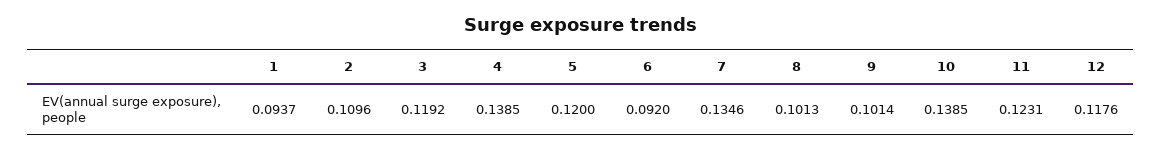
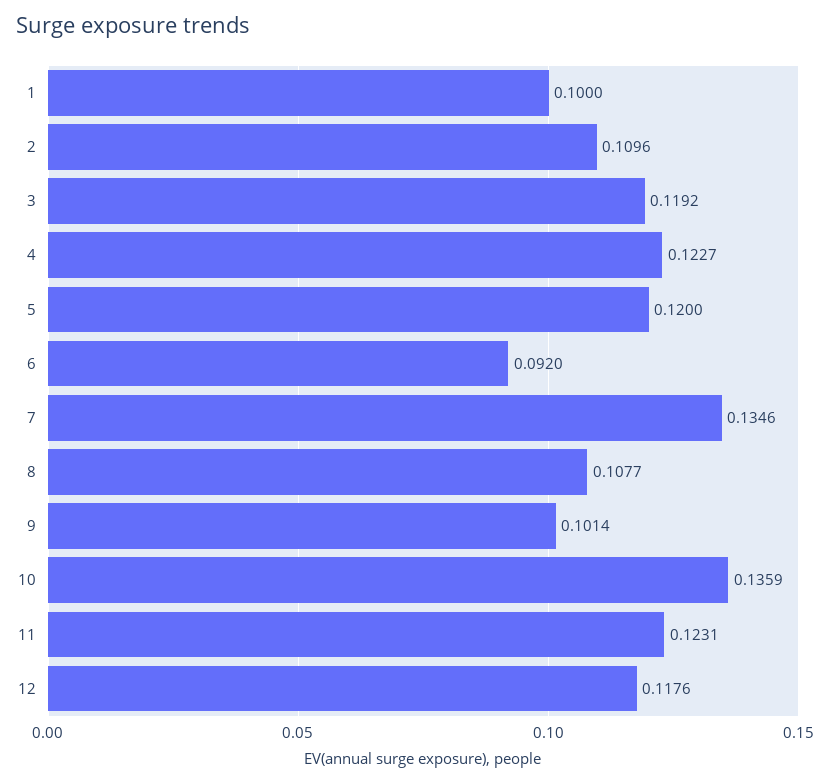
1: 0.0937 -> 0.1
4: 0.1385 -> 0.1227
8: 0.1013 -> 0.1077
10: 0.1385 -> 0.1359

